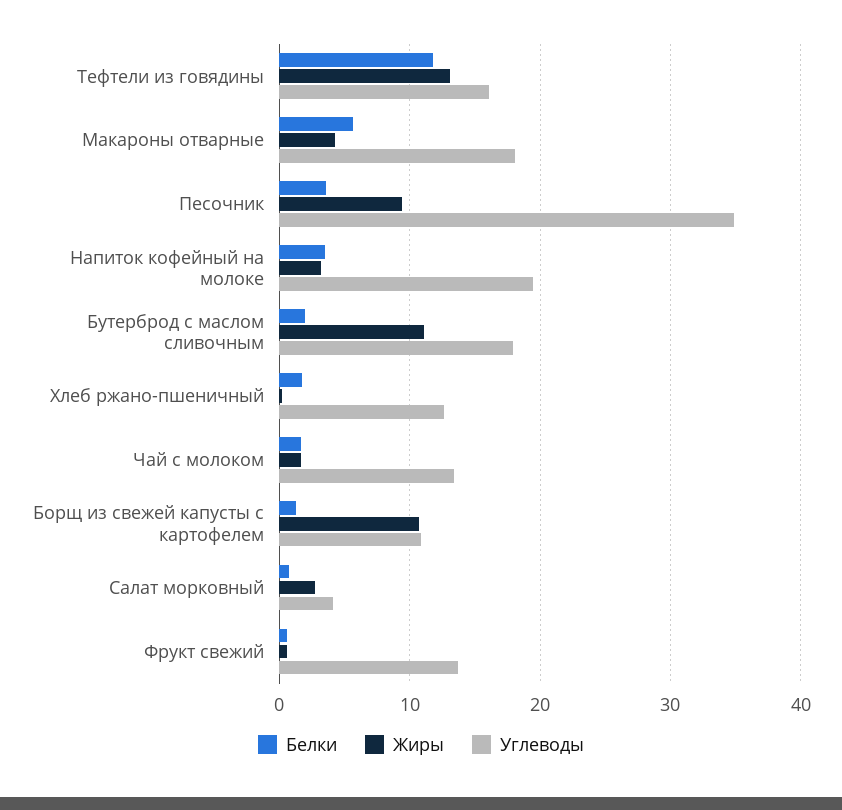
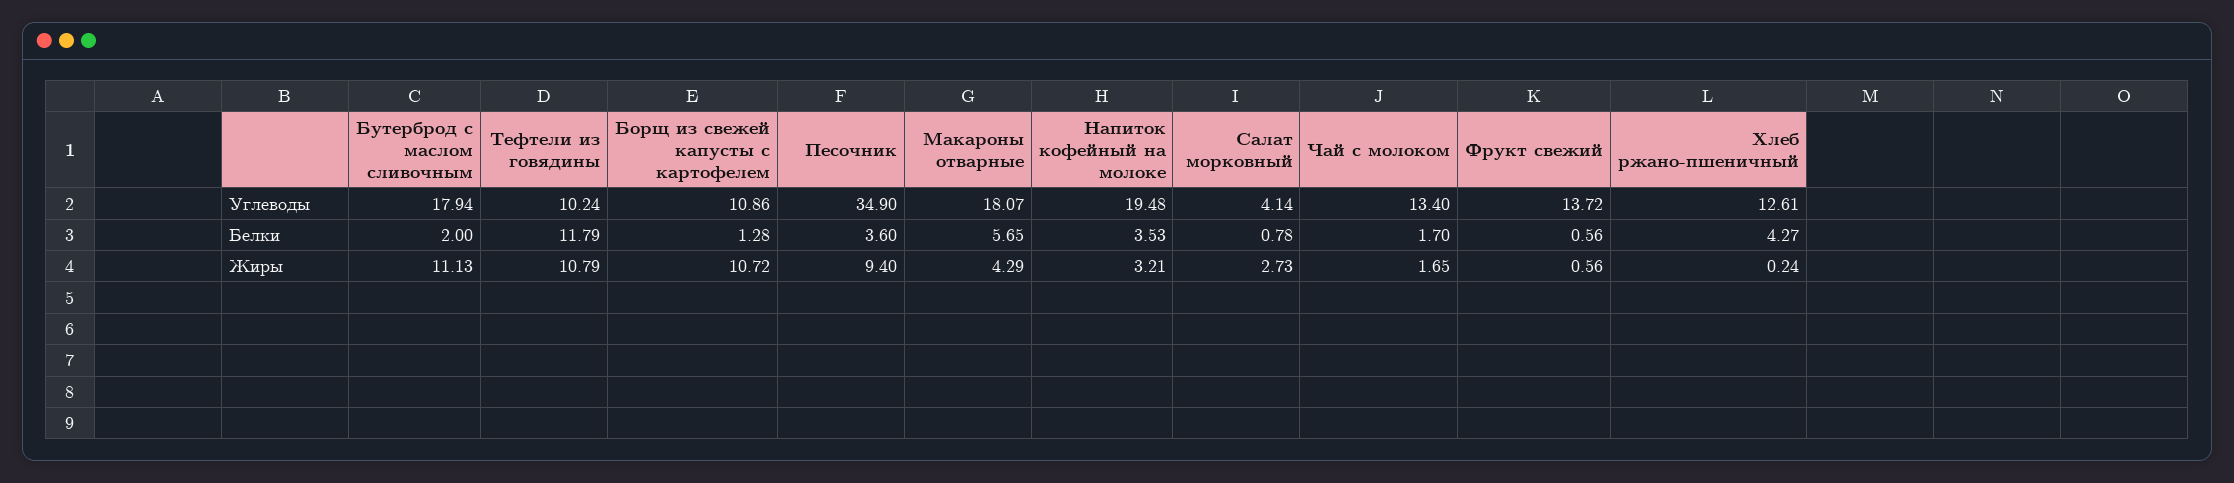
Жиры, Тефтели из говядины: 13 -> 10.79
Углеводы, Тефтели из говядины: 16 -> 10.24
Белки, Хлеб ржано-пшеничный: 2 -> 4.27

